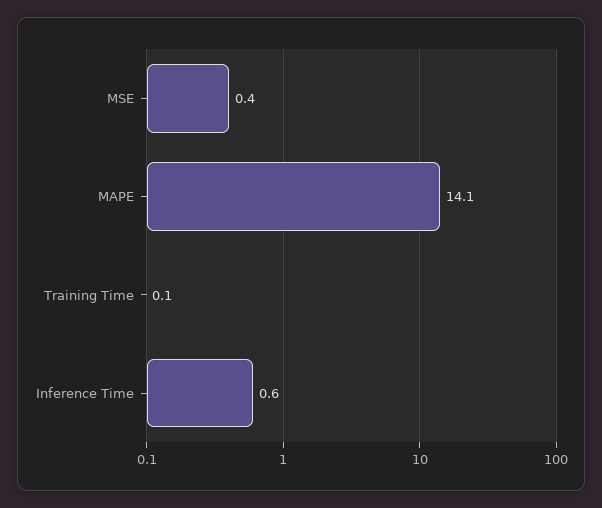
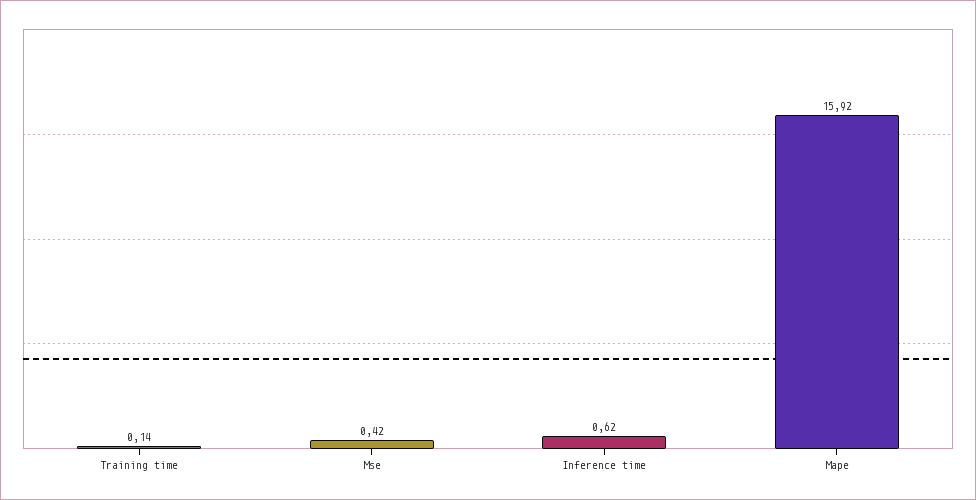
MAPE: 14.1 -> 15.92

